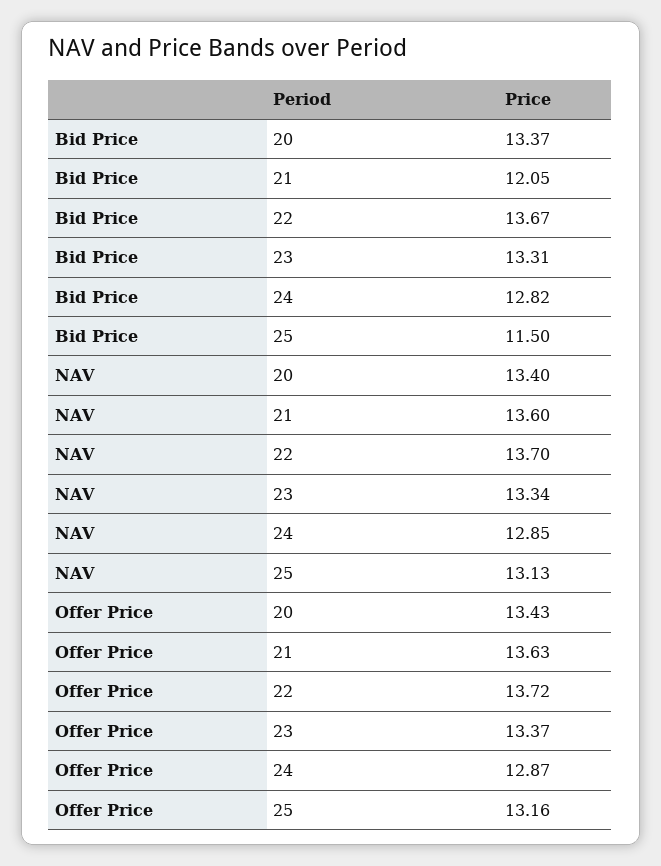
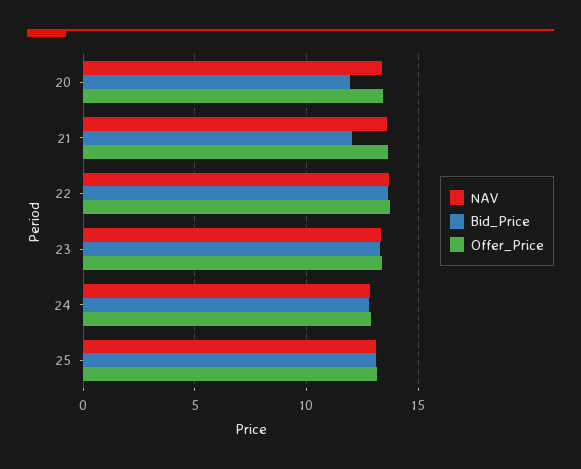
Bid Price, 20: 13.37 -> 12
Bid Price, 25: 11.5 -> 13

